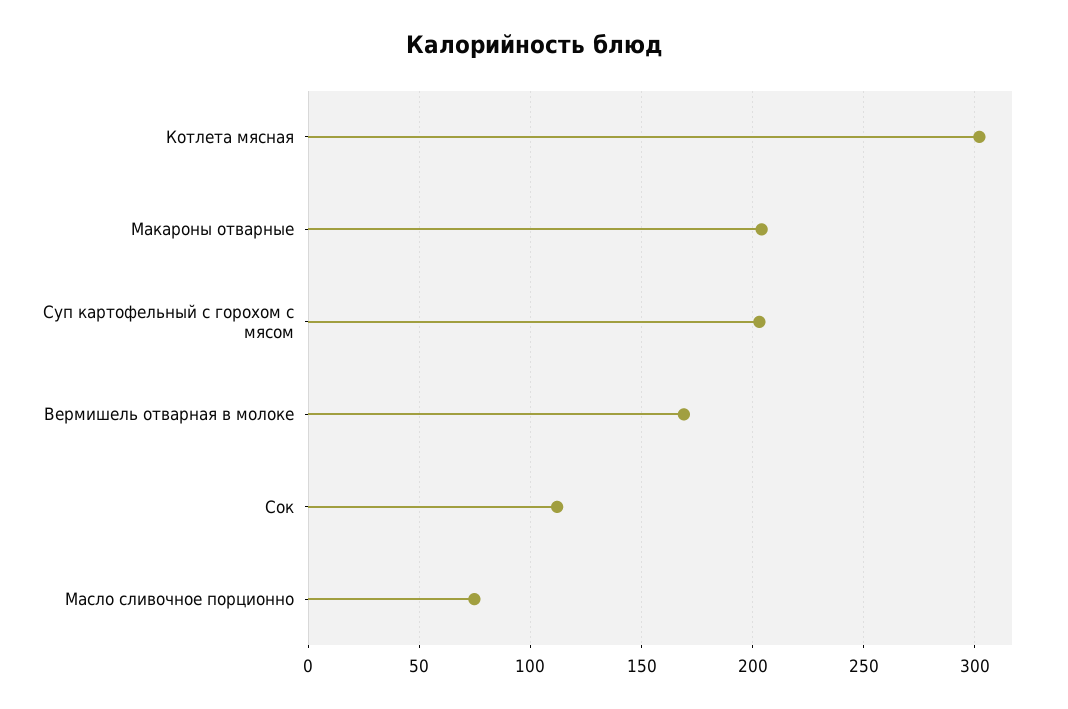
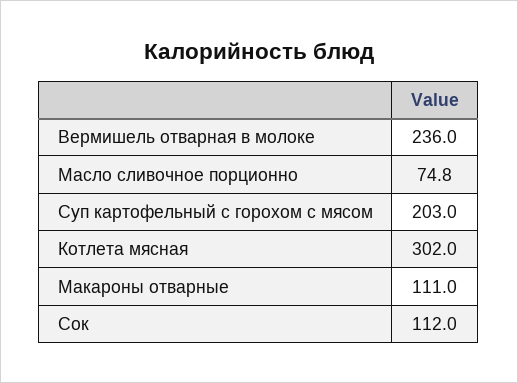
Макароны отварные: 205 -> 111
Вермишель отварная в молоке: 170 -> 236

